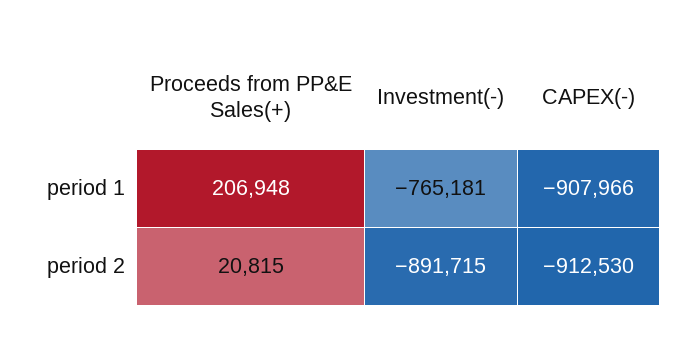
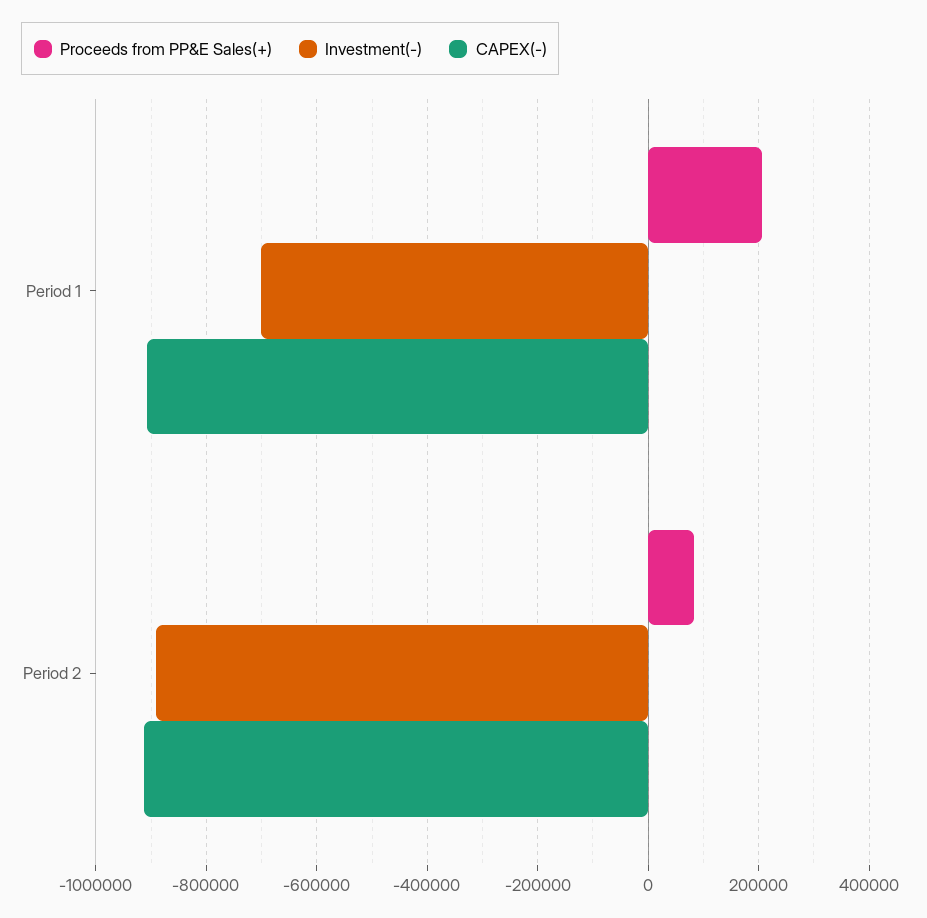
Investment(-), period 1: -765181 -> -700000
Proceeds from PP&E Sales(+), period 2: 20815 -> 80000

